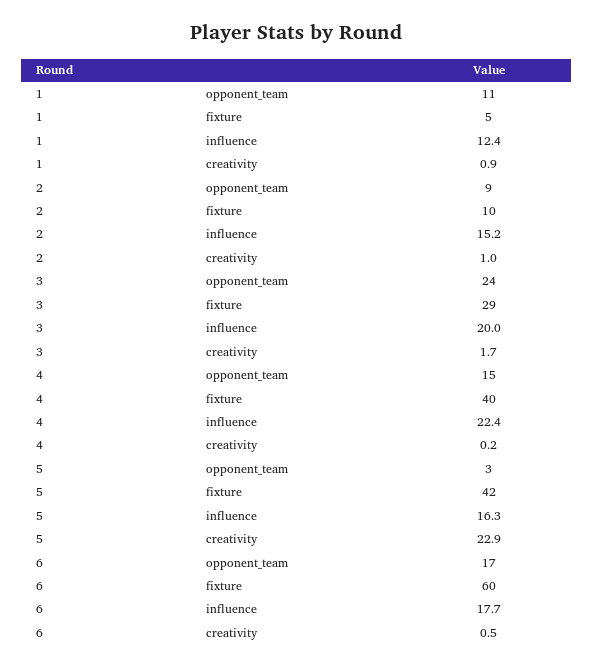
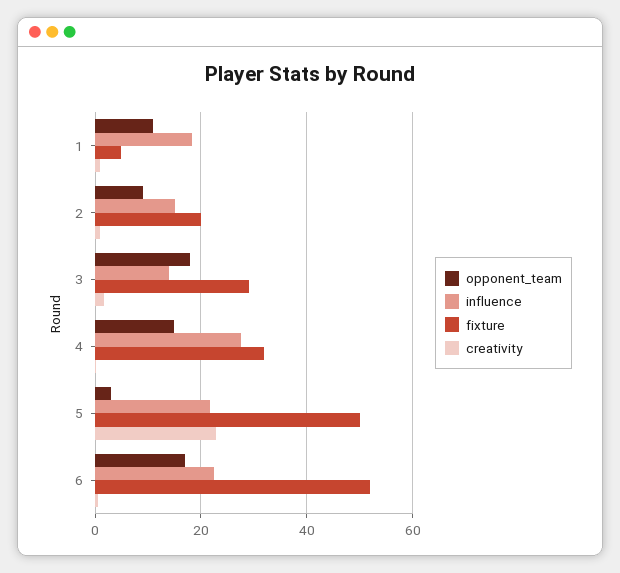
influence, 1: 12.4 -> 18
fixture, 2: 10 -> 20
opponent_team, 3: 24 -> 18
influence, 3: 20 -> 14
fixture, 4: 40 -> 32
influence, 4: 22.4 -> 28
fixture, 5: 42 -> 50
influence, 5: 16.3 -> 22
fixture, 6: 60 -> 52
influence, 6: 17.7 -> 22

